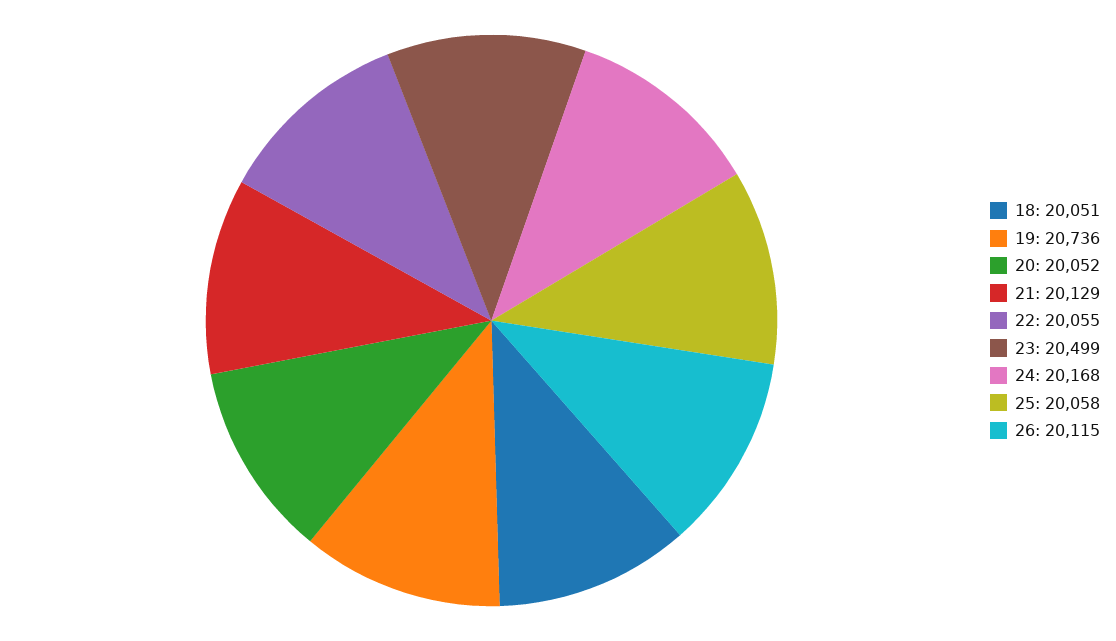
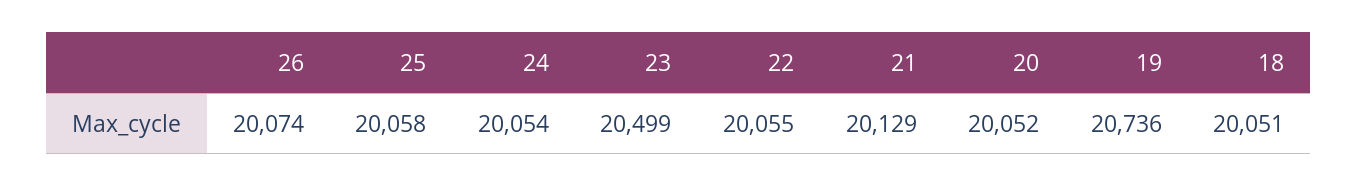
24: 20168 -> 20054
26: 20115 -> 20074

